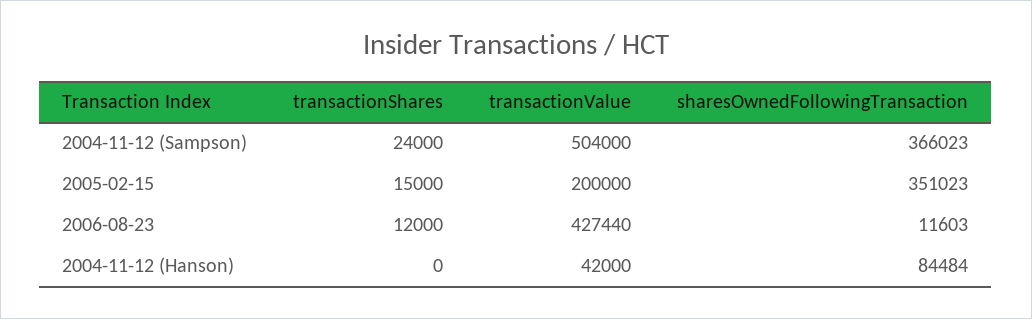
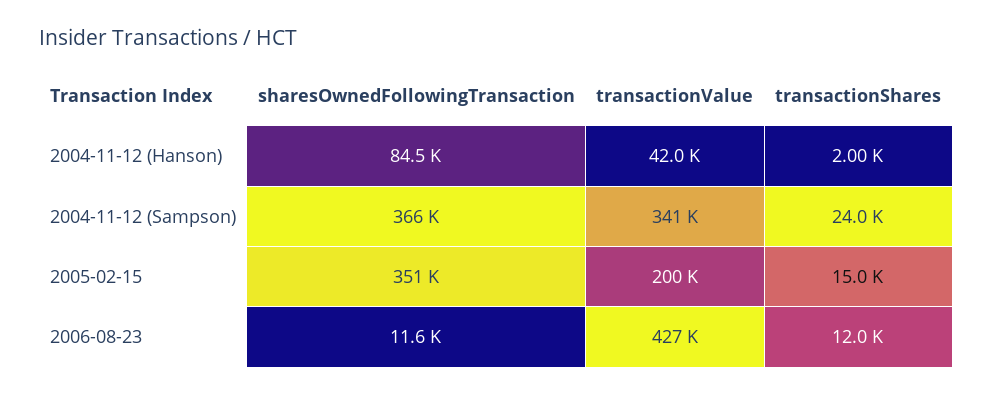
transactionValue, 2004-11-12 (Sampson): 504000 -> 341000
transactionShares, 2004-11-12 (Hanson): 0 -> 2000

